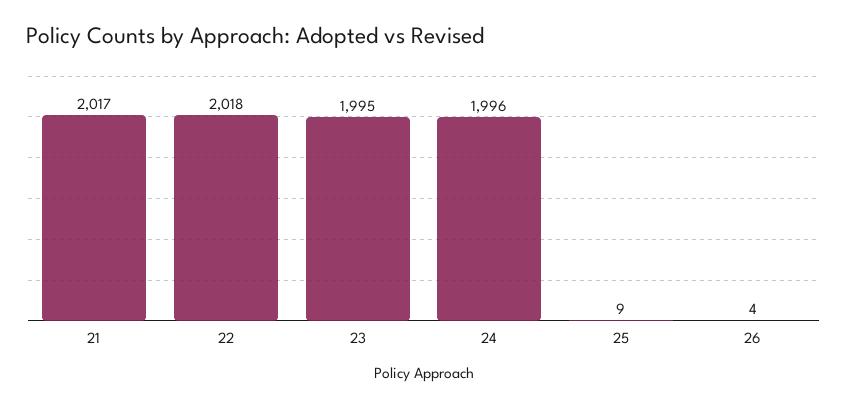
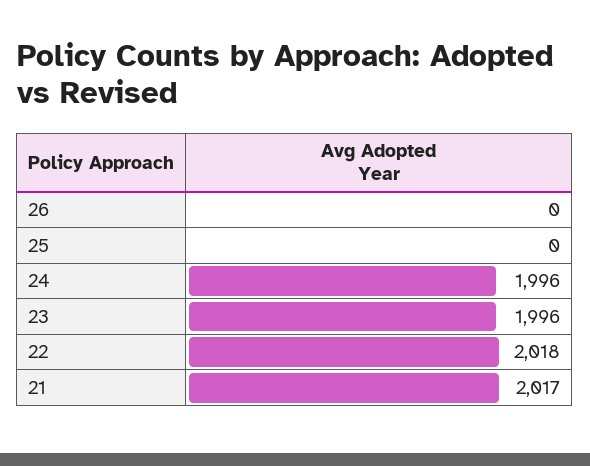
23: 1995 -> 1996
25: 9 -> 0
26: 4 -> 0

